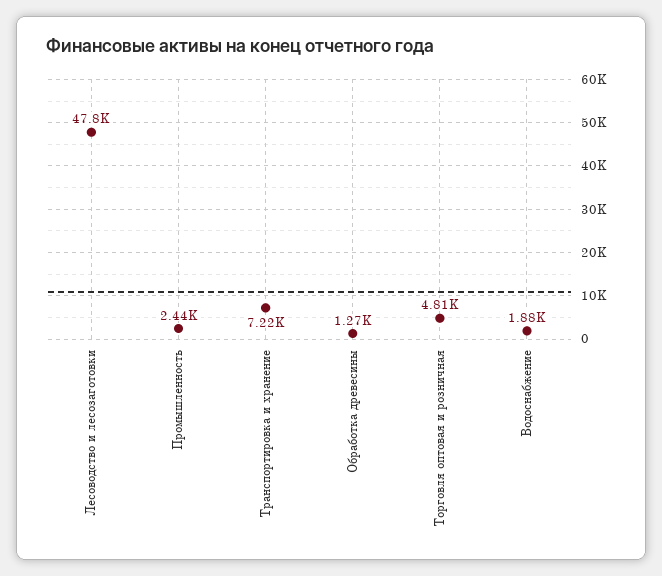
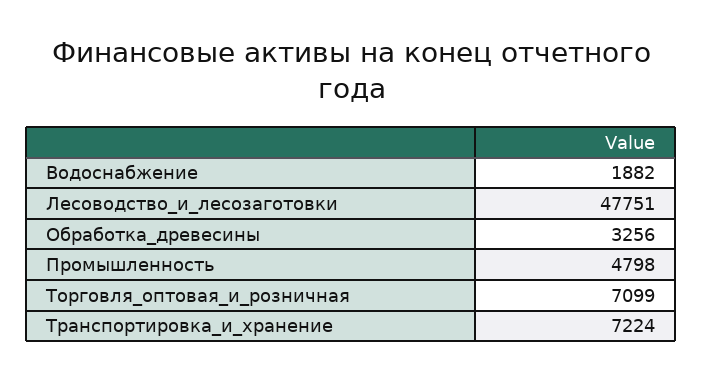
Промышленность: 2440 -> 4798
Обработка древесины: 1270 -> 3256
Торговля оптовая и розничная: 4810 -> 7099

